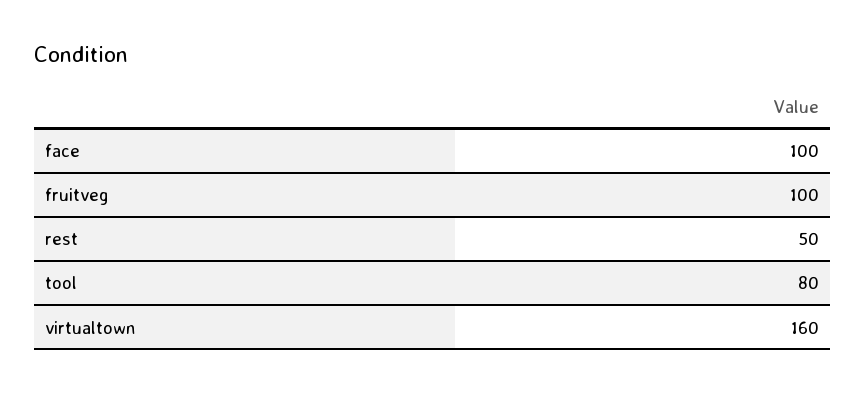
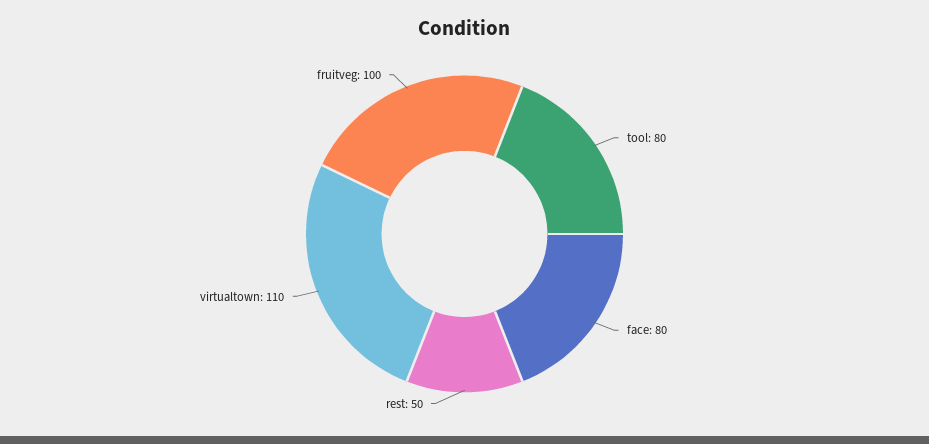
face: 100 -> 80
virtualtown: 160 -> 110

